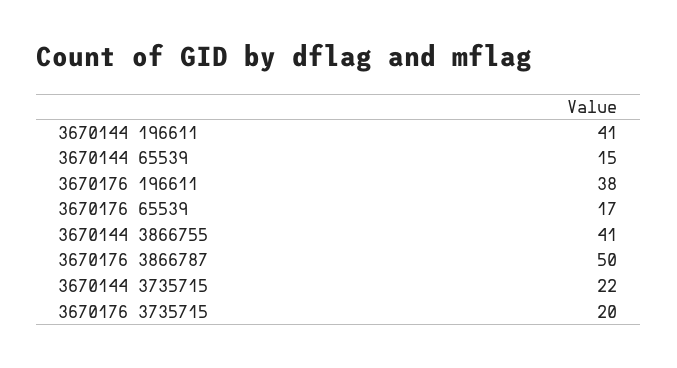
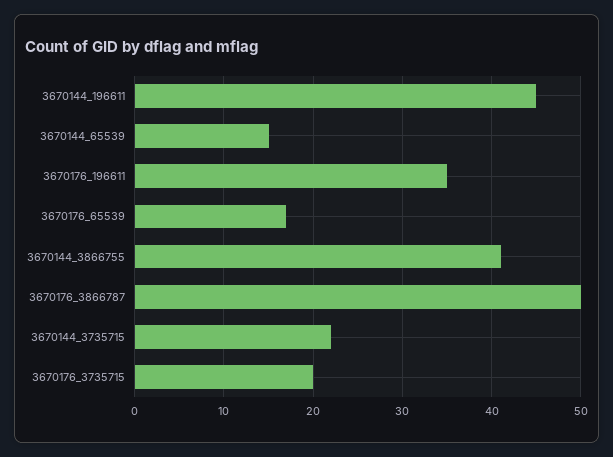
3670144 196611: 41 -> 45
3670176 196611: 38 -> 35

